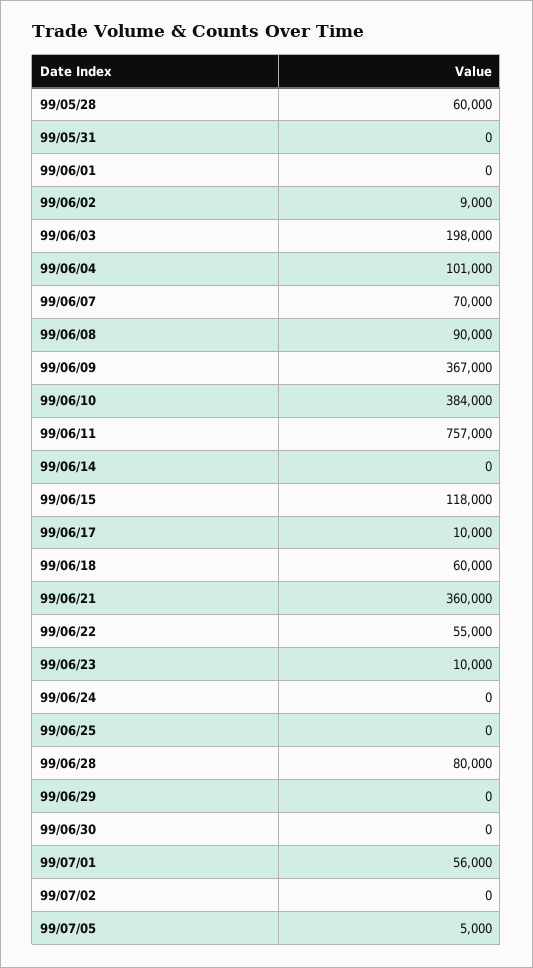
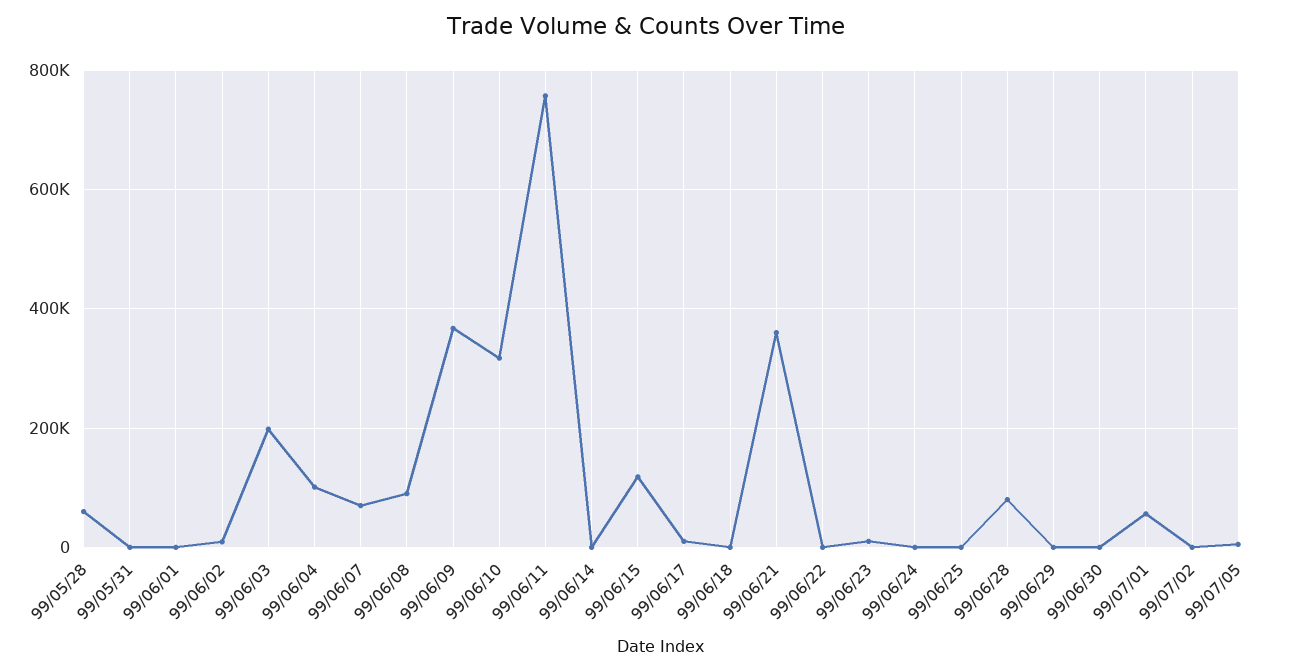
99/06/10: 384000 -> 320000
99/06/18: 60000 -> 0
99/06/22: 55000 -> 0

